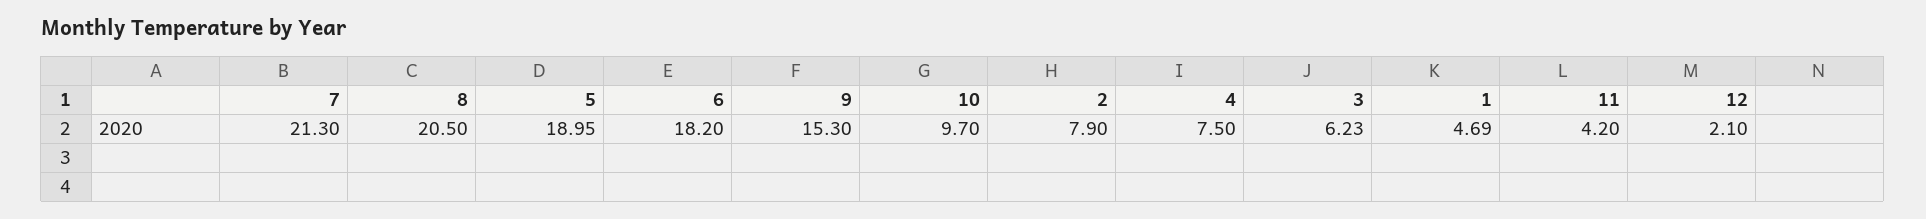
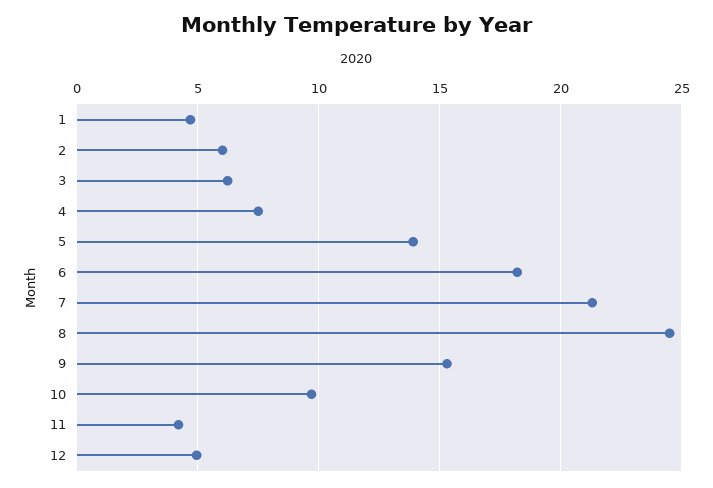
8: 20.5 -> 24.5
5: 18.95 -> 14
2: 7.9 -> 6
12: 2.1 -> 5

